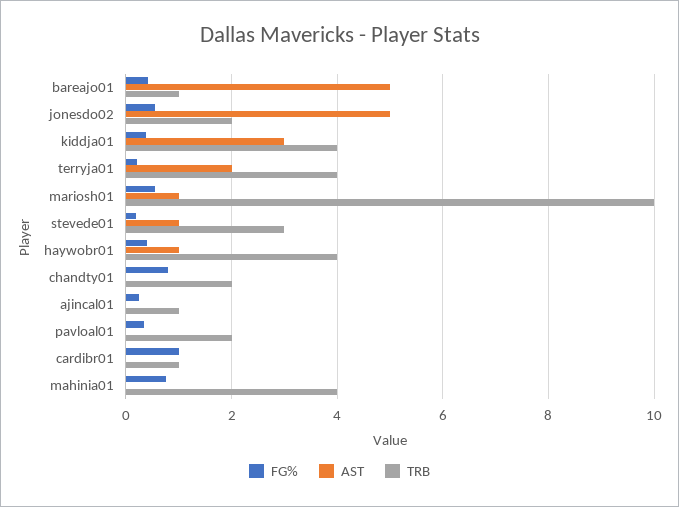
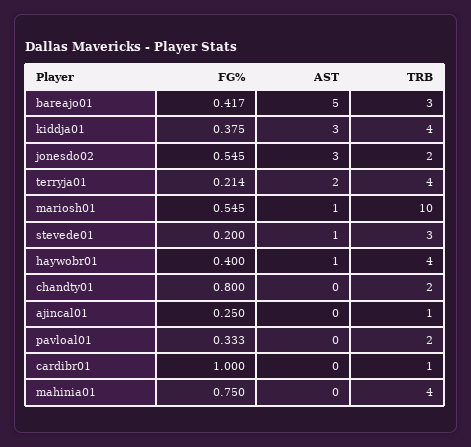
TRB, bareajo01: 1 -> 3
AST, jonesdo02: 5 -> 3

